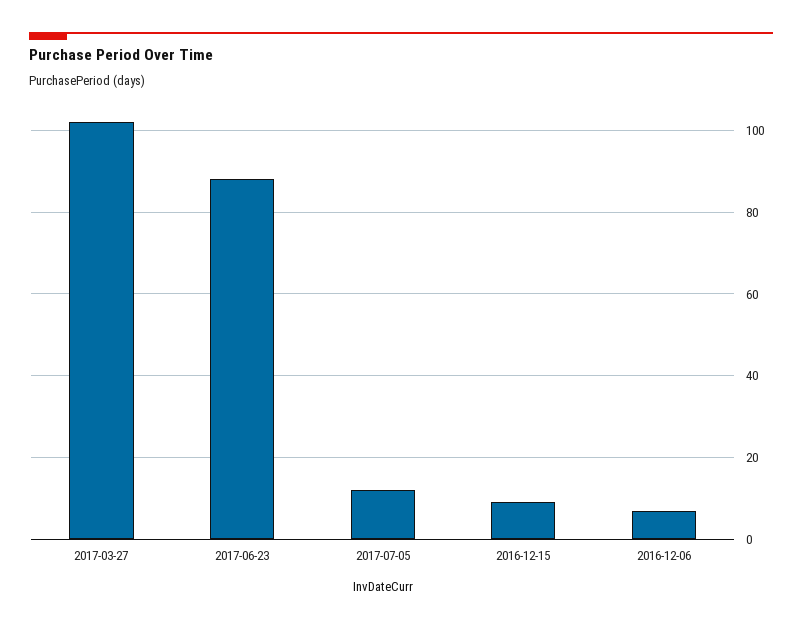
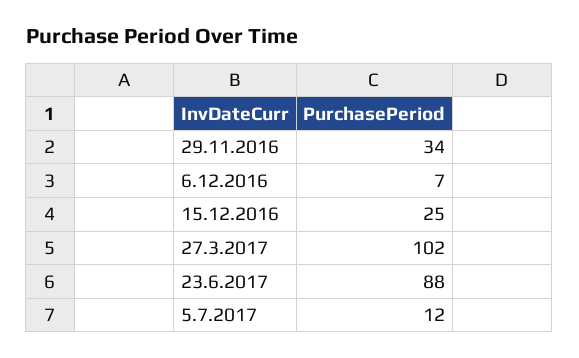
2016-12-15: 10 -> 25
29.11.2016: none -> 34

